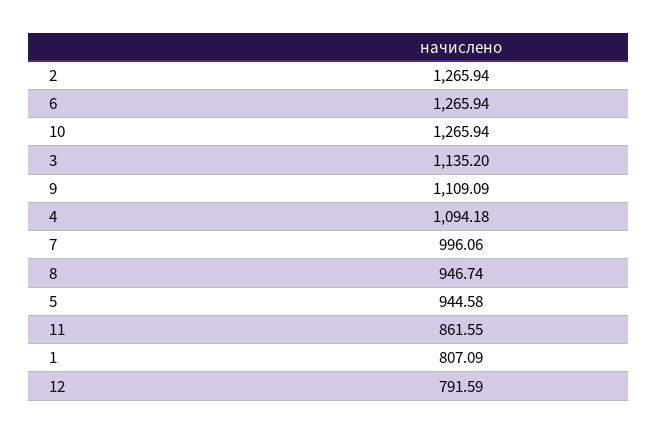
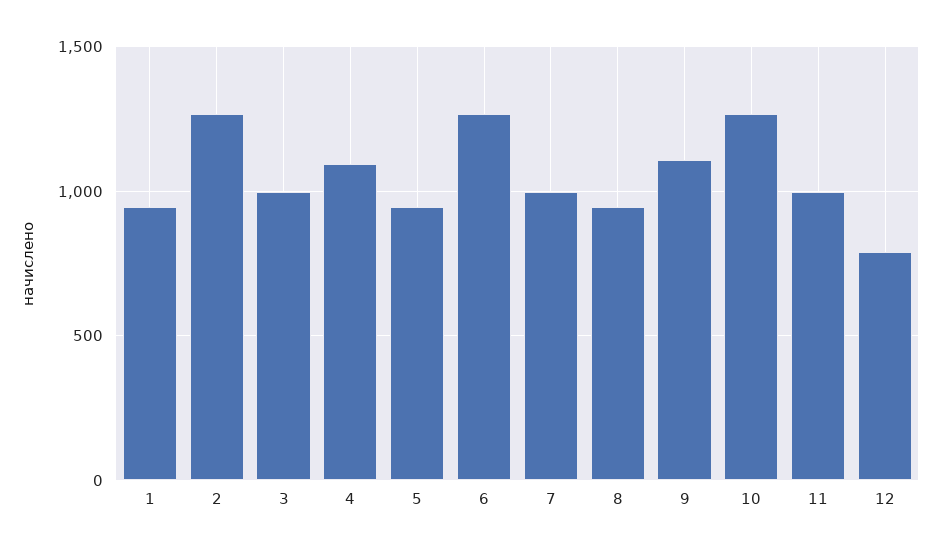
3: 1135.2 -> 1000
11: 861.55 -> 1000
1: 807.09 -> 950

